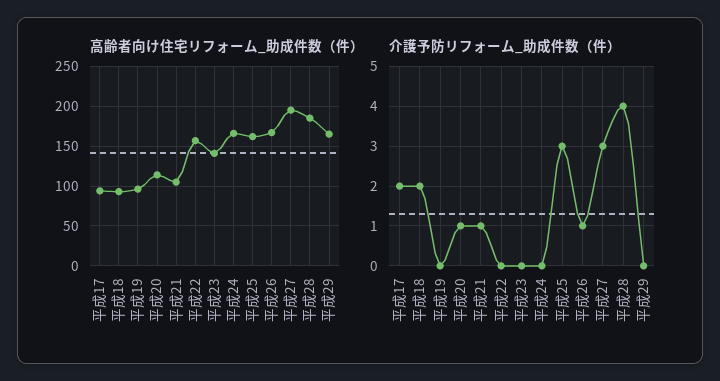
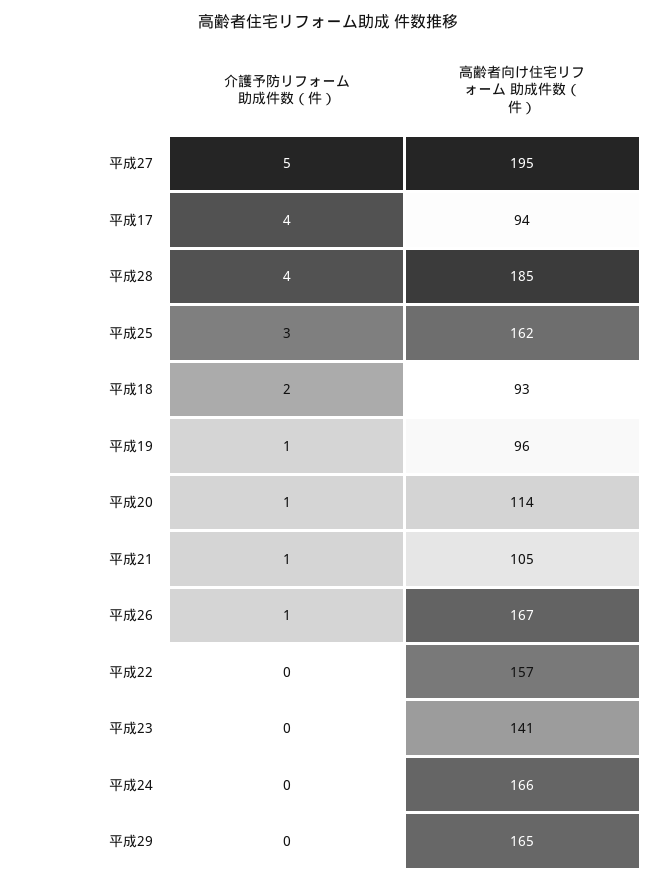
介護予防リフォーム_助成件数（件）, 平成17: 2 -> 4
介護予防リフォーム_助成件数（件）, 平成19: 0 -> 1
介護予防リフォーム_助成件数（件）, 平成27: 3 -> 5

